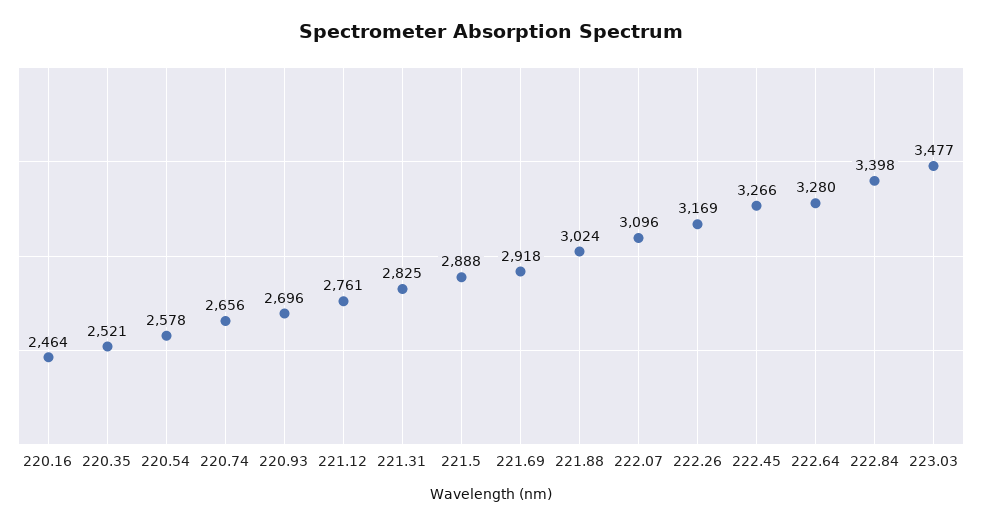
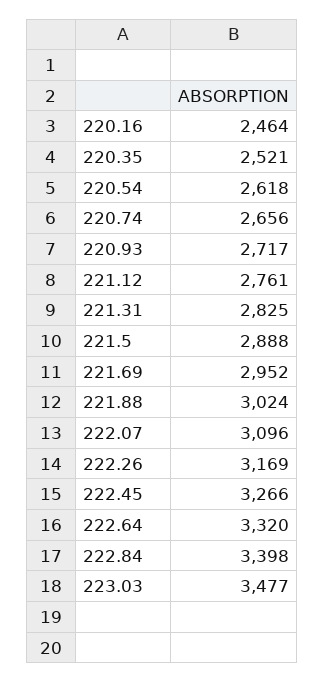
220.54: 2578 -> 2618
220.93: 2696 -> 2717
221.69: 2918 -> 2952
222.64: 3280 -> 3320

